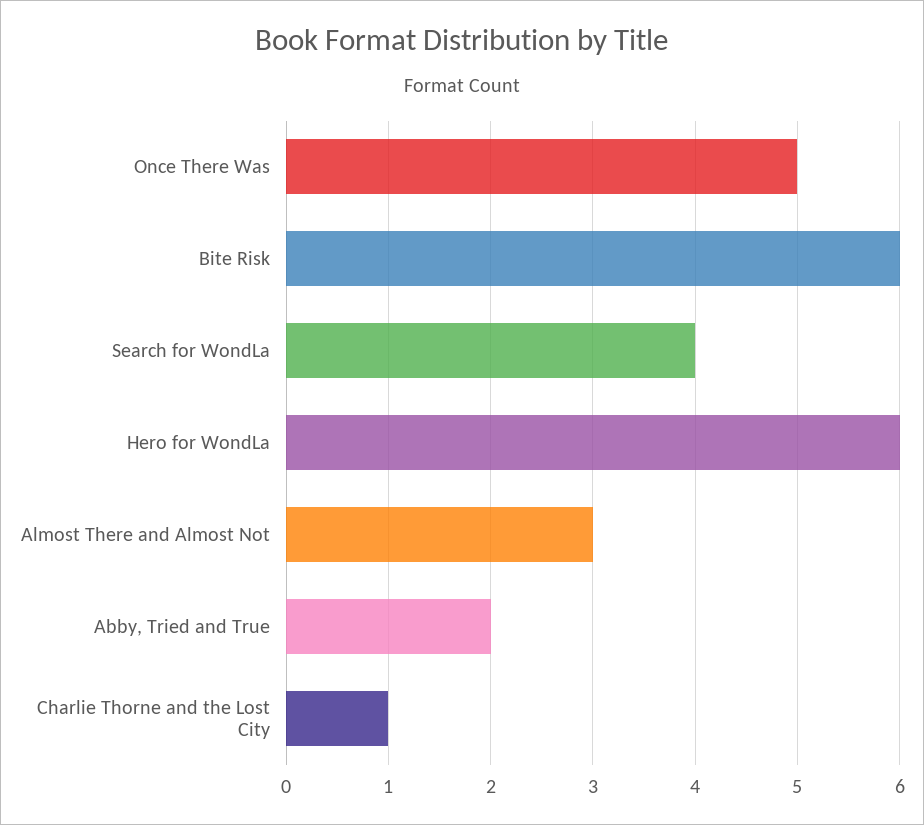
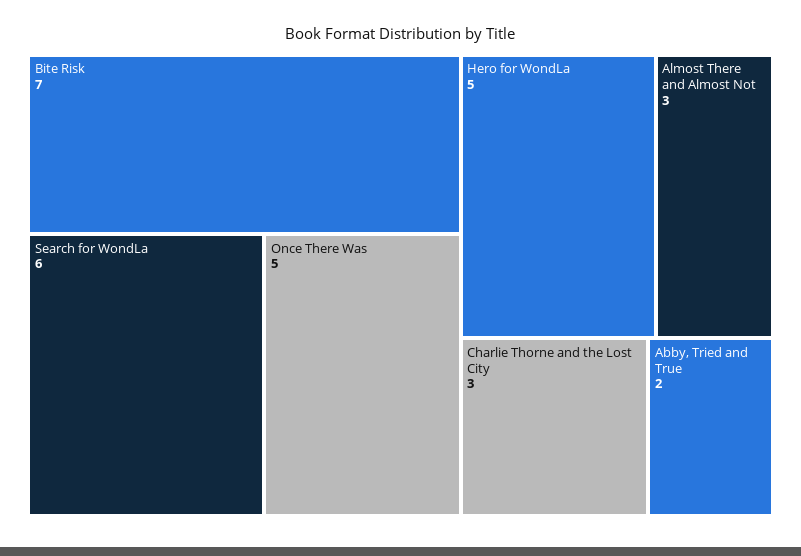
Bite Risk: 6 -> 7
Search for WondLa: 4 -> 6
Hero for WondLa: 6 -> 5
Charlie Thorne and the Lost City: 1 -> 3

